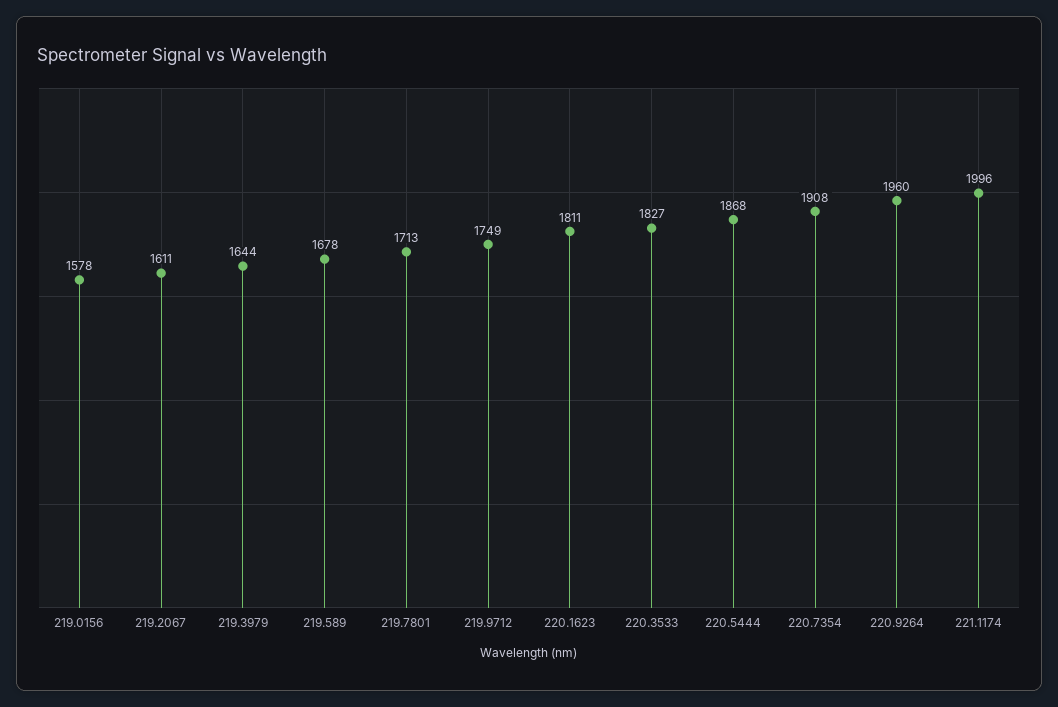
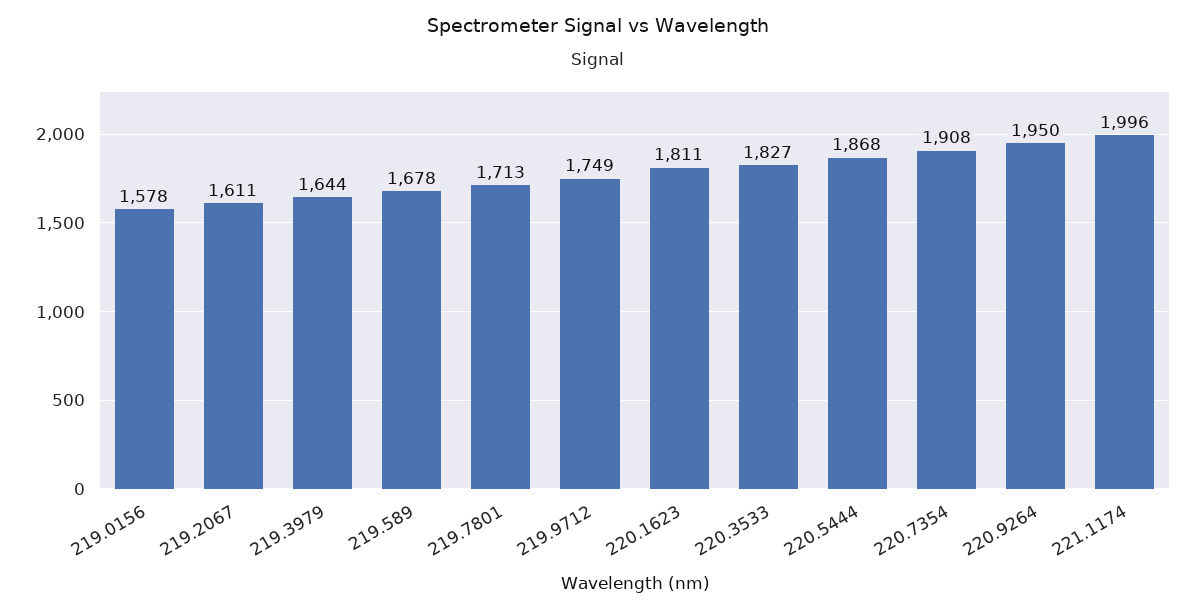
220.9264: 1960 -> 1950

